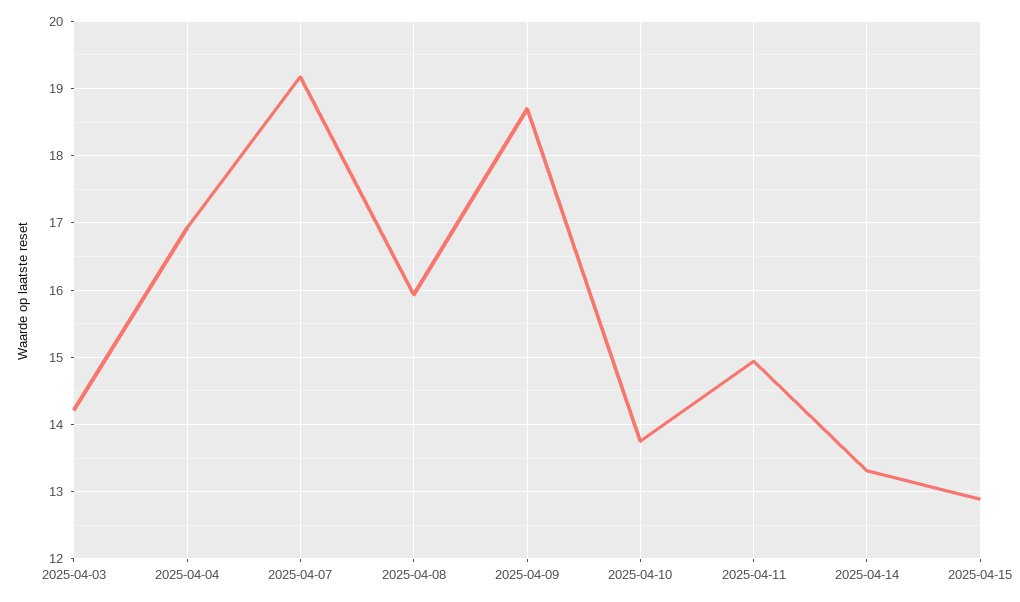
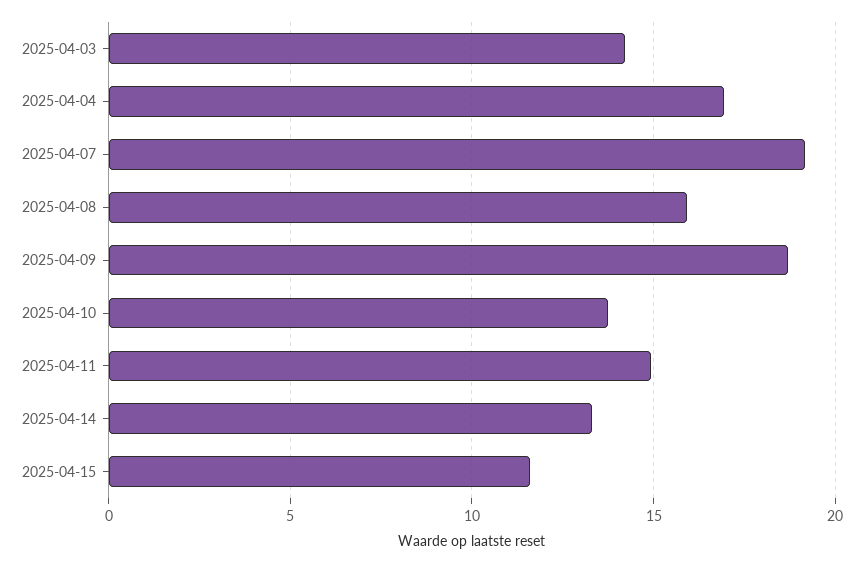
2025-04-15: 12.9 -> 11.5

